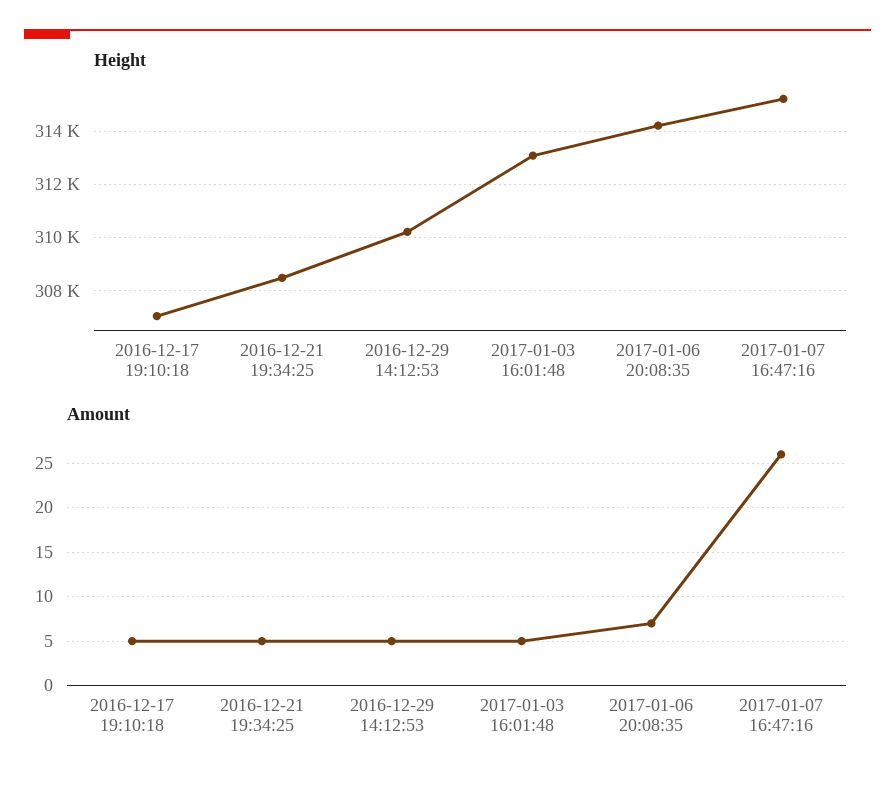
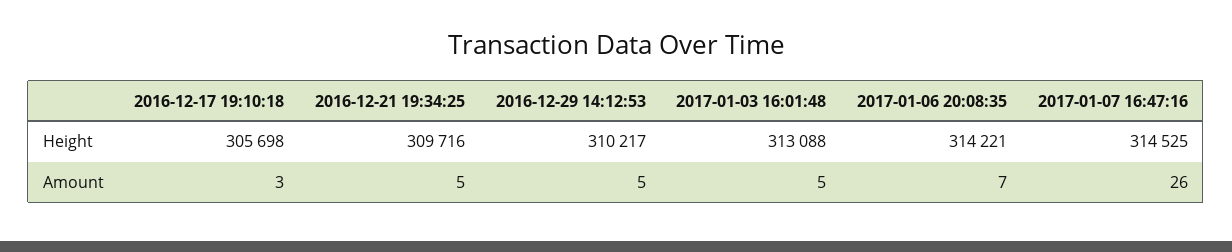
Height, 2016-12-17 19:10:18: 307000 -> 305698
Height, 2016-12-21 19:34:25: 308500 -> 309716
Height, 2017-01-07 16:47:16: 315250 -> 314525
Amount, 2016-12-17 19:10:18: 5 -> 3

